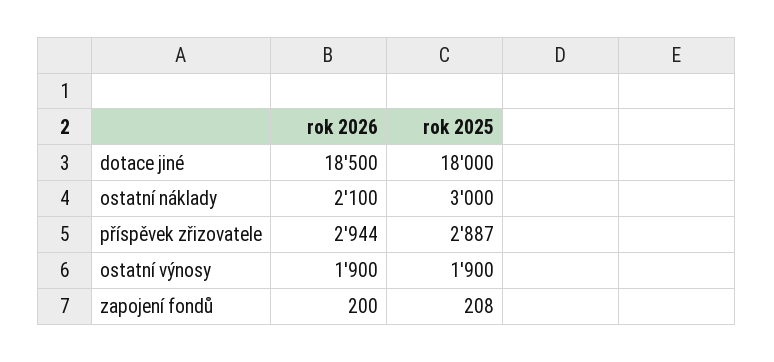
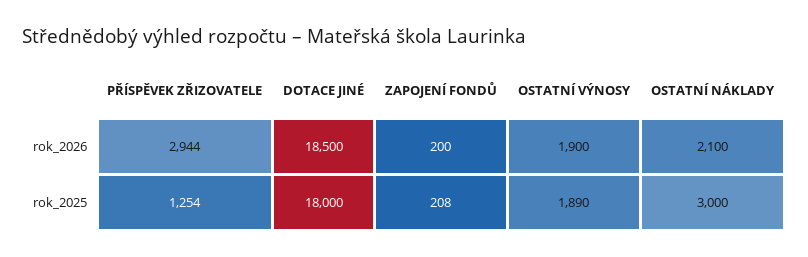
rok 2025, příspěvek zřizovatele: 2887 -> 1254
rok 2025, ostatní výnosy: 1900 -> 1890

